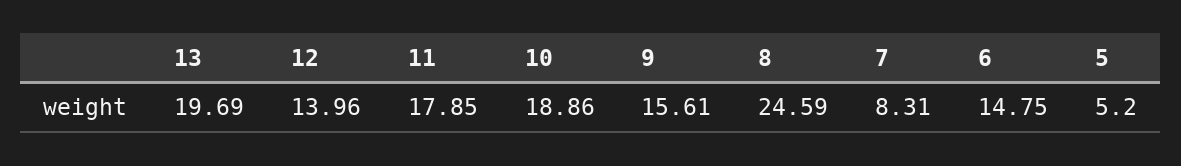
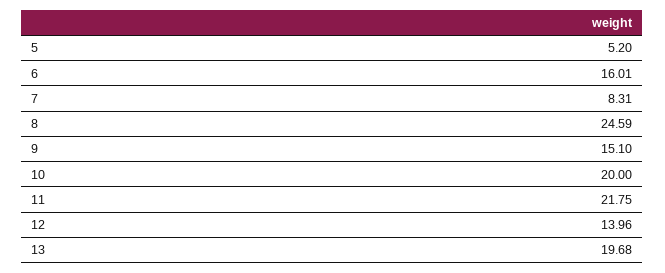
13: 19.69 -> 19.68
11: 17.85 -> 21.75
10: 18.86 -> 20
9: 15.61 -> 15.1
6: 14.75 -> 16.01

